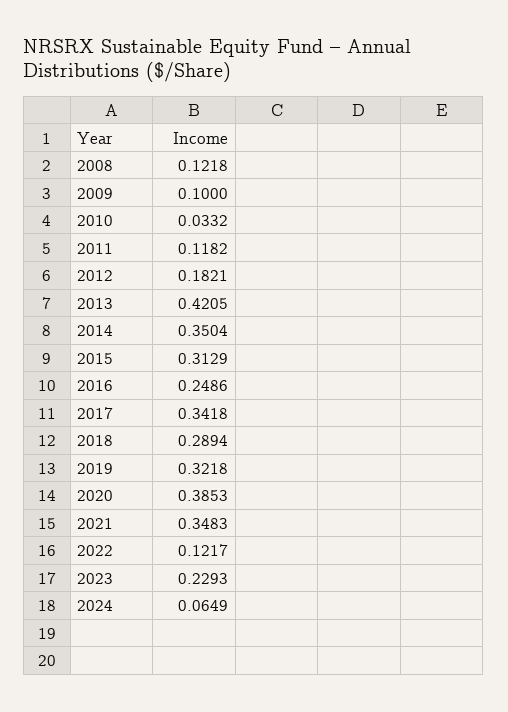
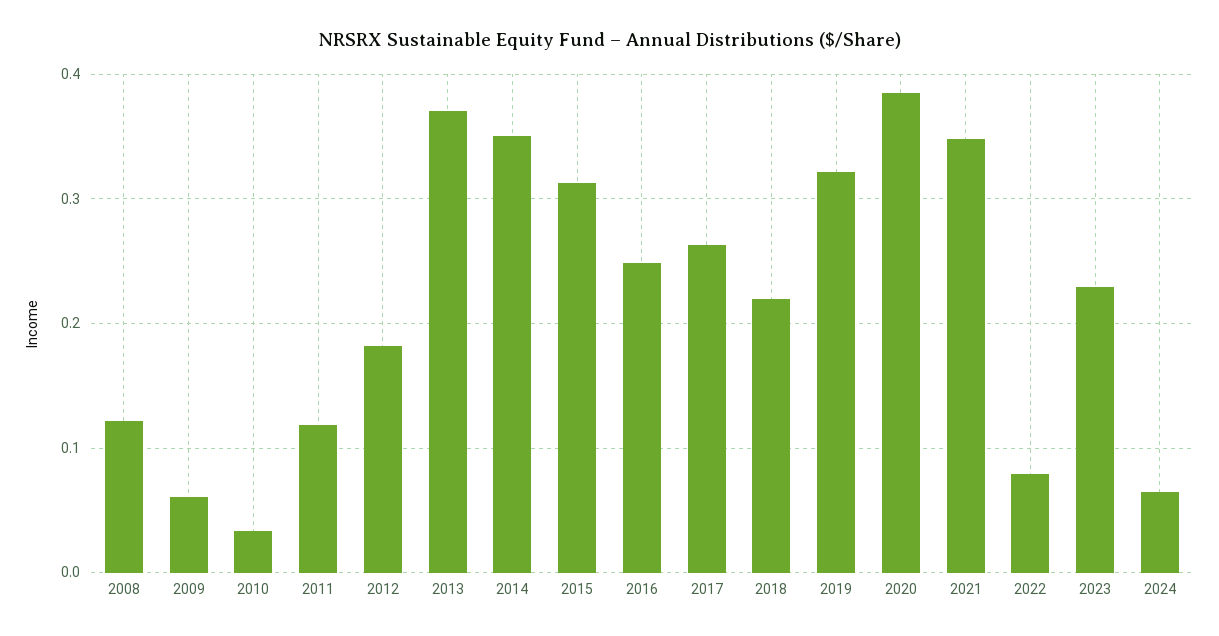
2009: 0.1 -> 0.06
2013: 0.4205 -> 0.37
2017: 0.3418 -> 0.26
2018: 0.2894 -> 0.22
2022: 0.1217 -> 0.08

